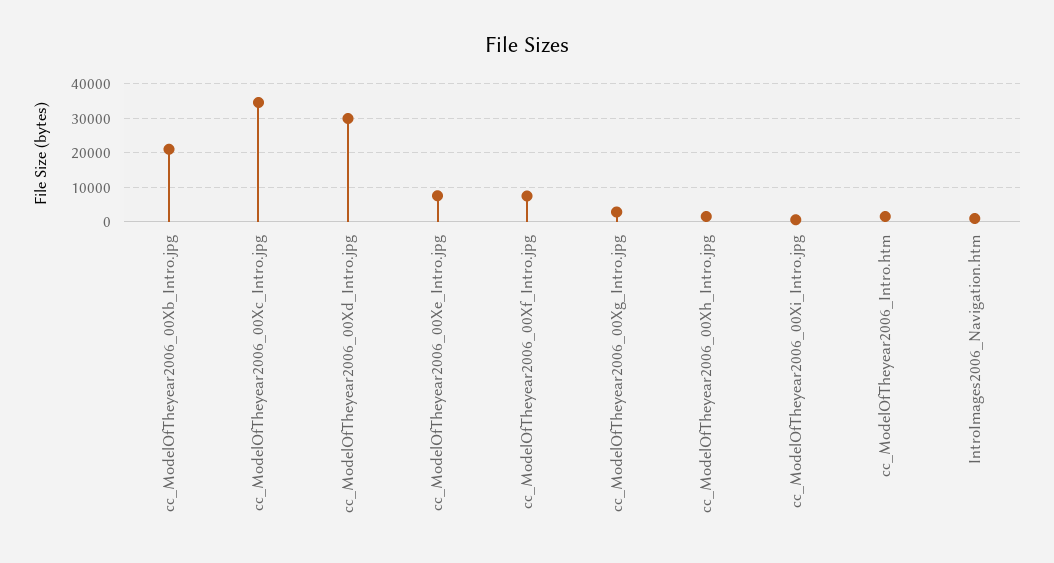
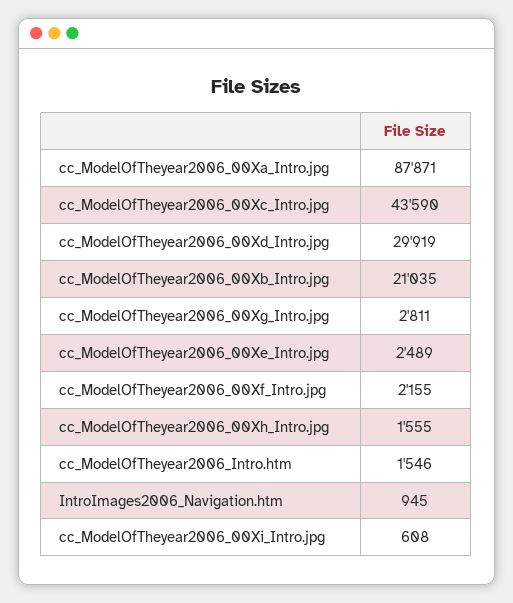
cc_ModelOfTheyear2006_00Xc_Intro.jpg: 34000 -> 43590
cc_ModelOfTheyear2006_00Xe_Intro.jpg: 8000 -> 2489
cc_ModelOfTheyear2006_00Xf_Intro.jpg: 8000 -> 2155
cc_ModelOfTheyear2006_00Xa_Intro.jpg: none -> 87871

